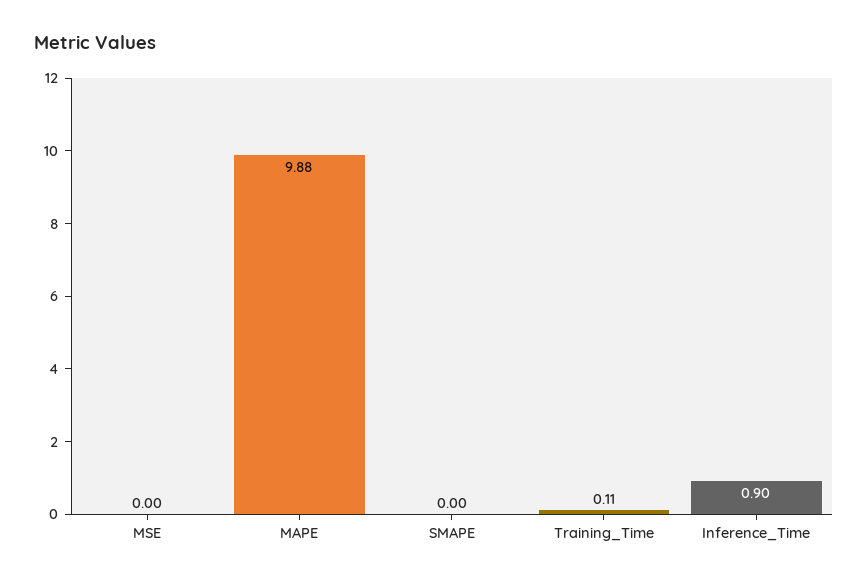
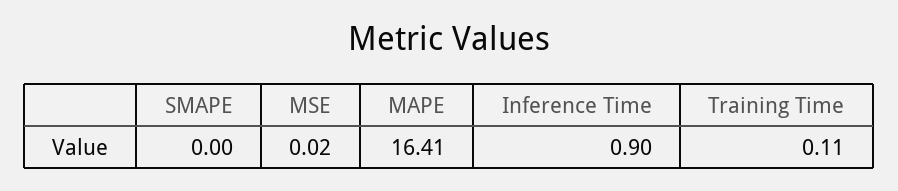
MSE: 0 -> 0.02
MAPE: 9.88 -> 16.41

